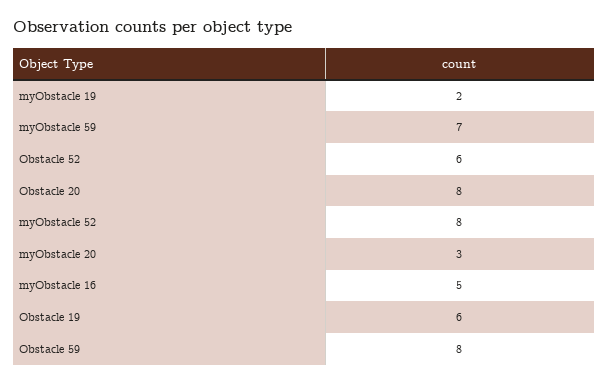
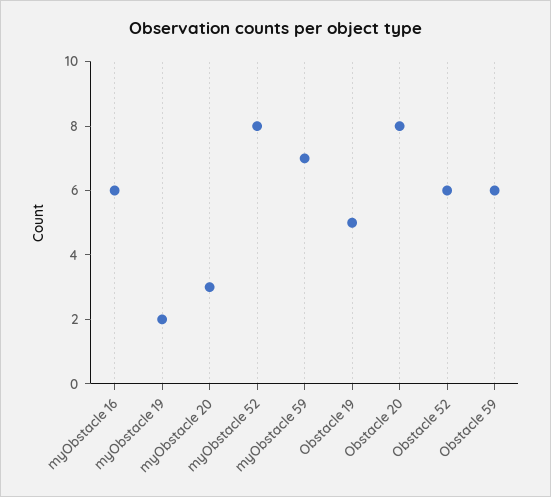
myObstacle 16: 5 -> 6
Obstacle 19: 6 -> 5
Obstacle 59: 8 -> 6

